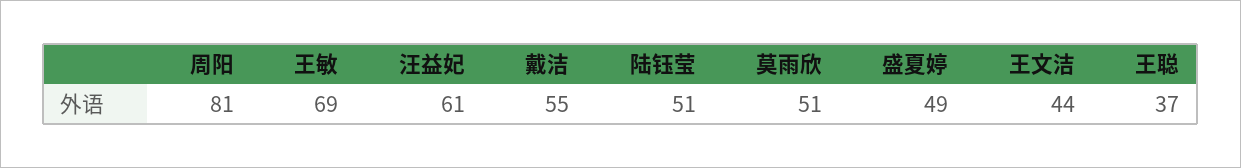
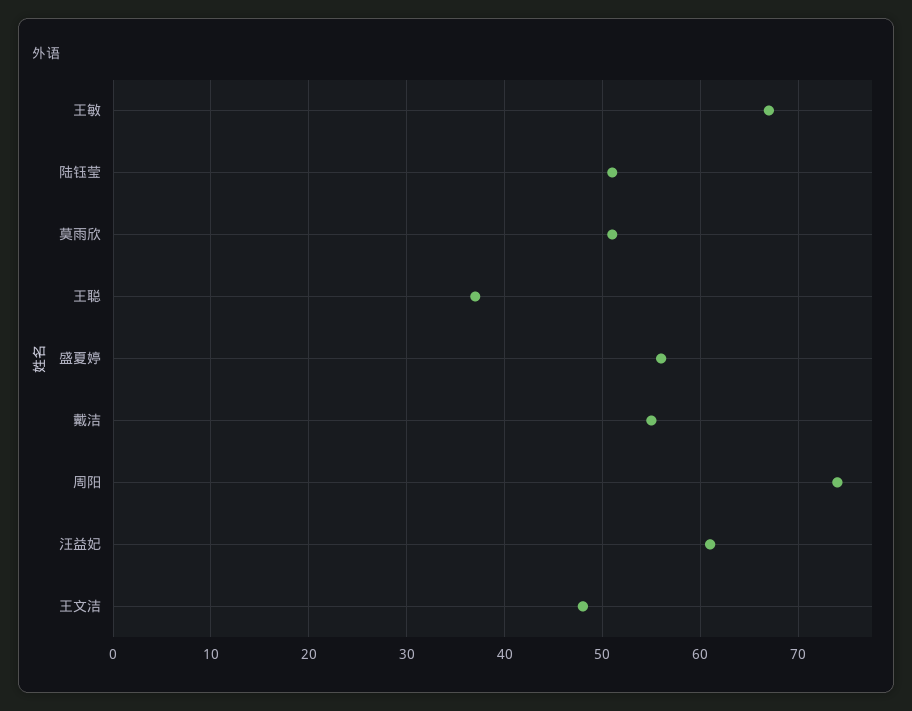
周阳: 81 -> 74
王敏: 69 -> 67
盛夏婷: 49 -> 56
王文洁: 44 -> 48

